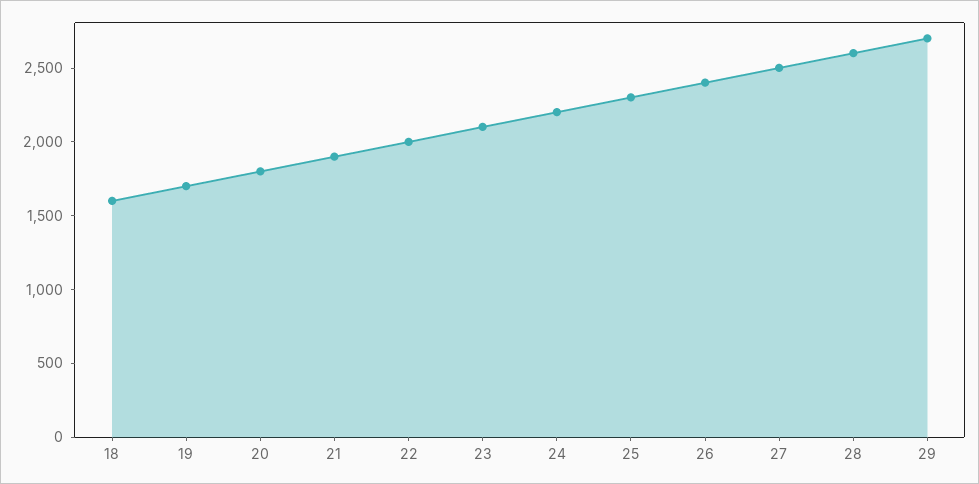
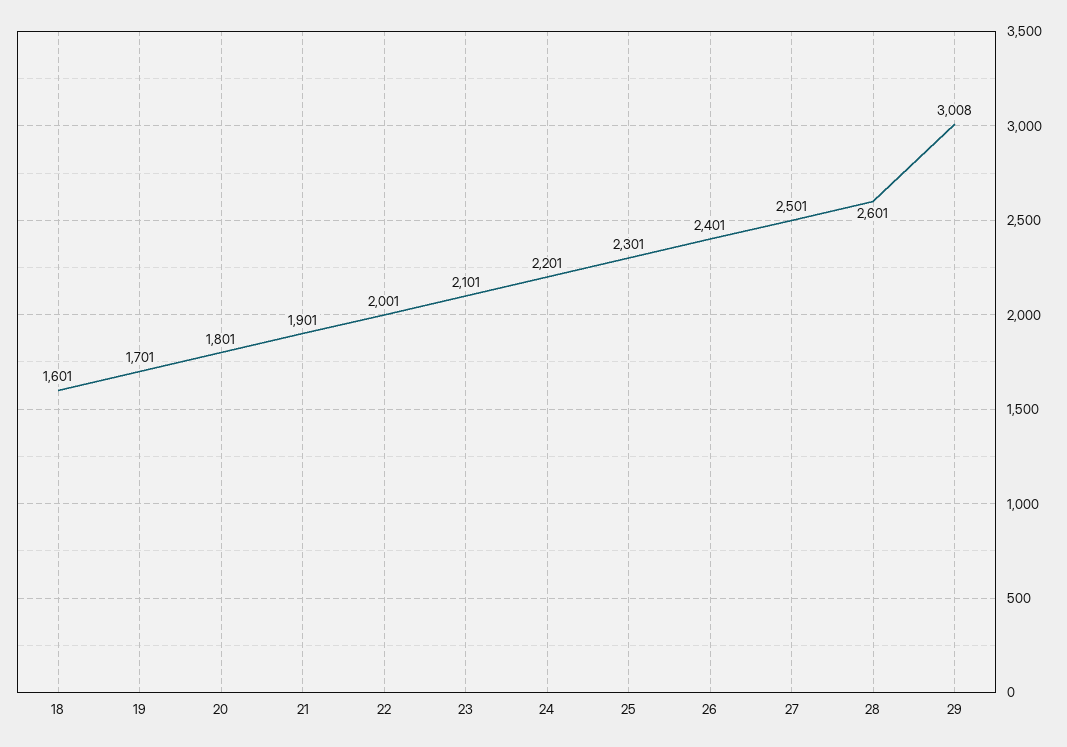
29: 2700 -> 3008

